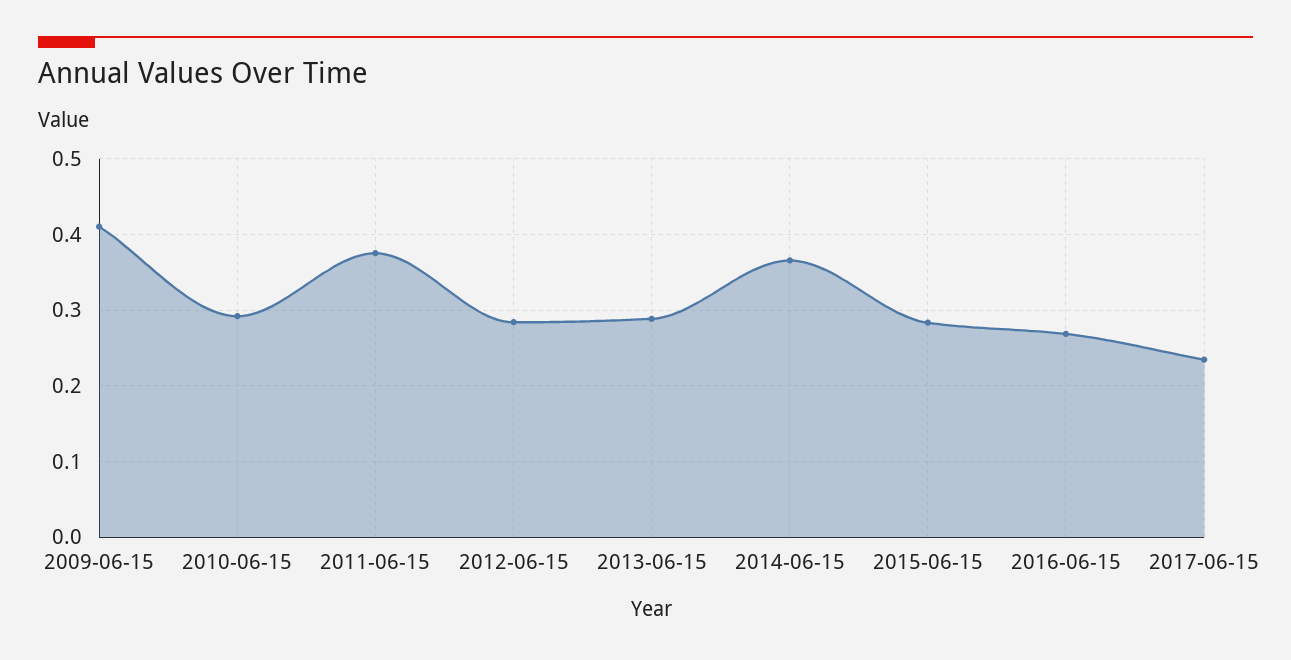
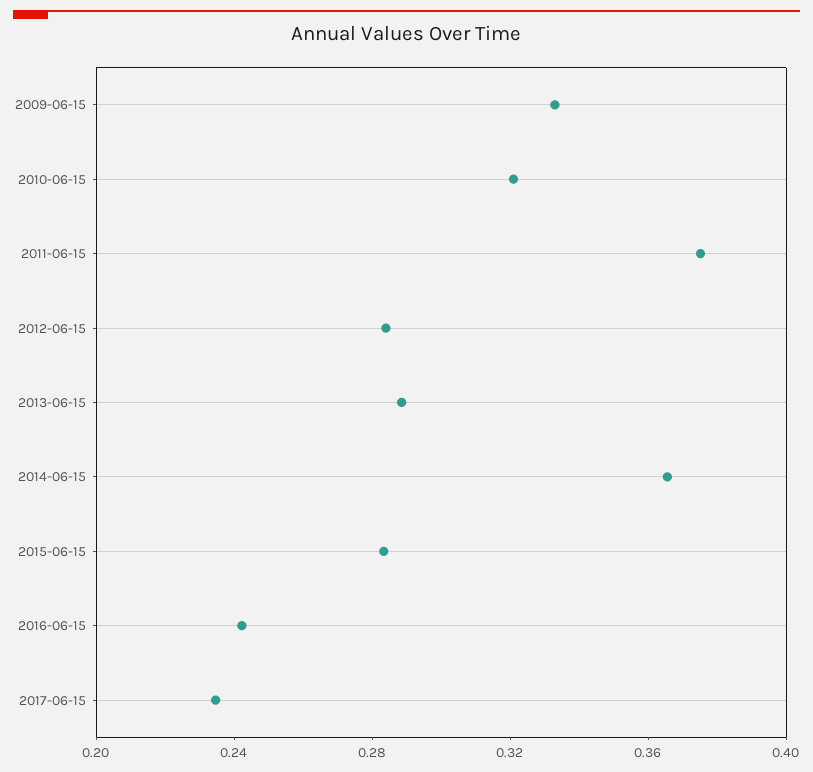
2009-06-15: 0.41 -> 0.33
2010-06-15: 0.29 -> 0.32
2016-06-15: 0.27 -> 0.24

